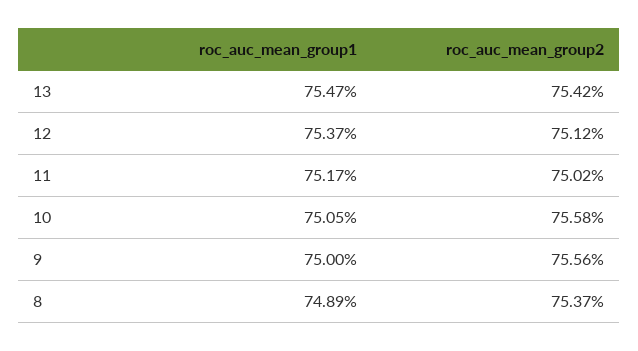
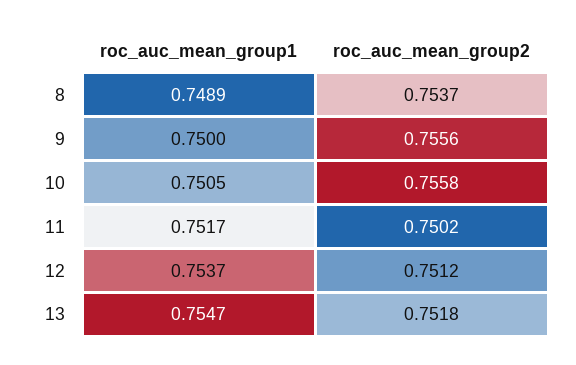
roc_auc_mean_group2, 13: 0.7542 -> 0.7518

